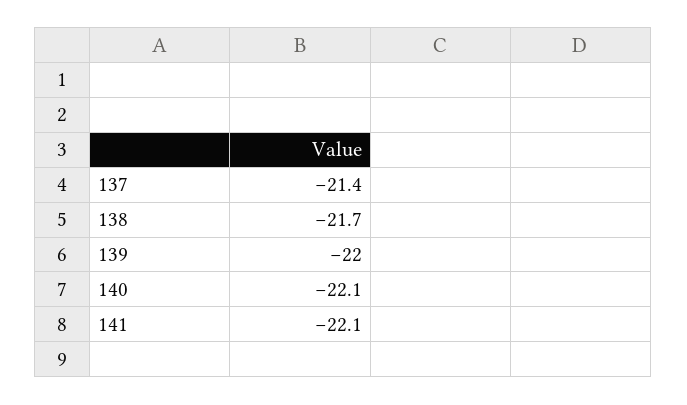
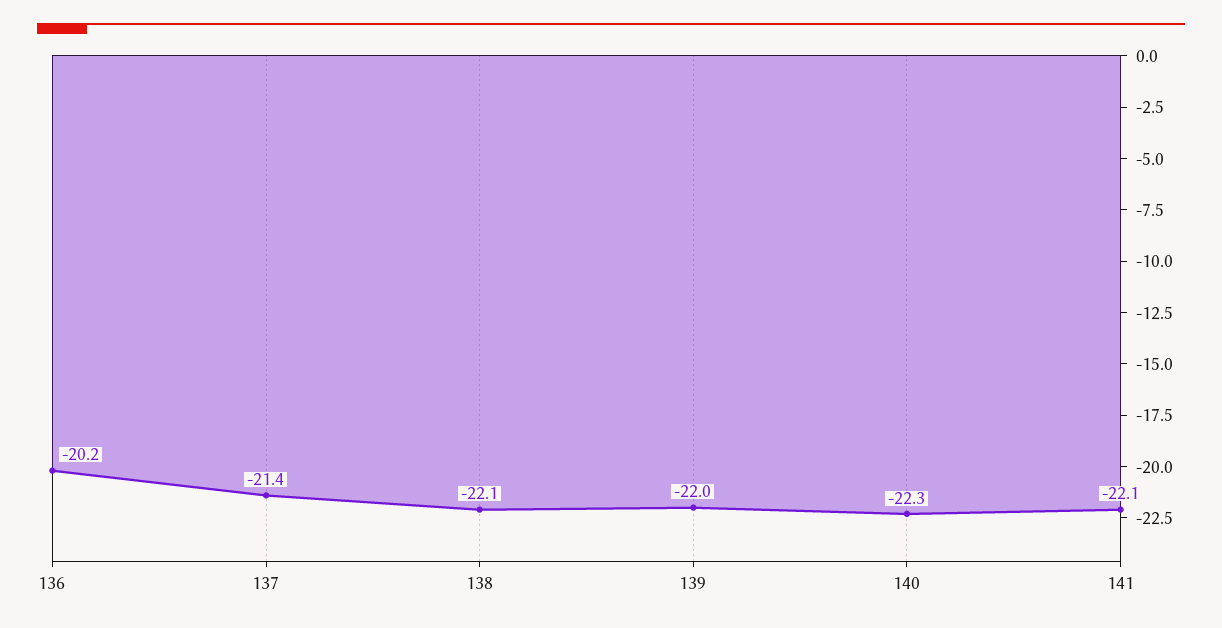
138: -21.7 -> -22.1
140: -22.1 -> -22.3
136: none -> -20.2

